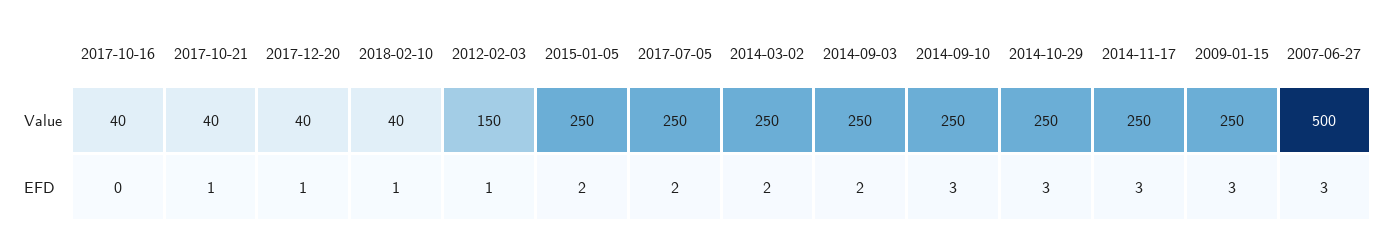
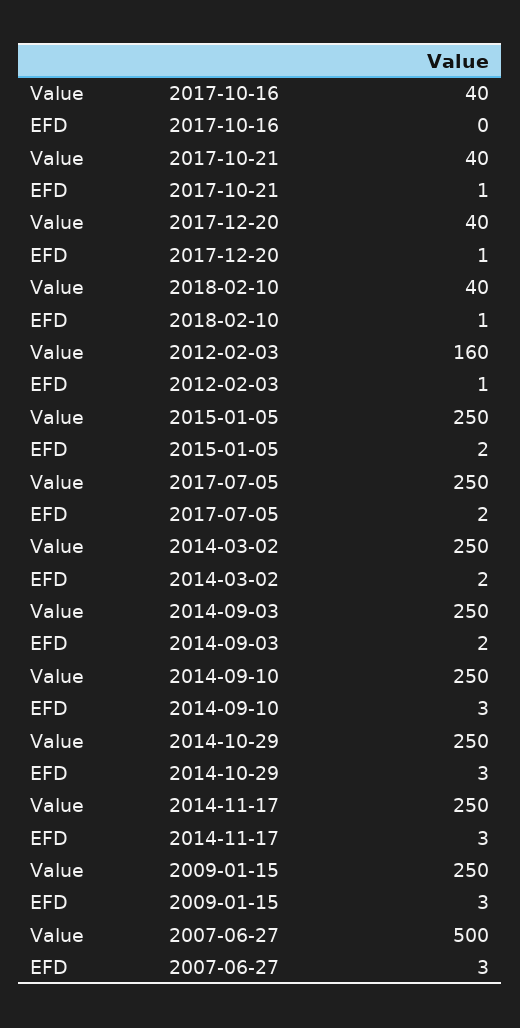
2012-02-03, Value: 150 -> 160

